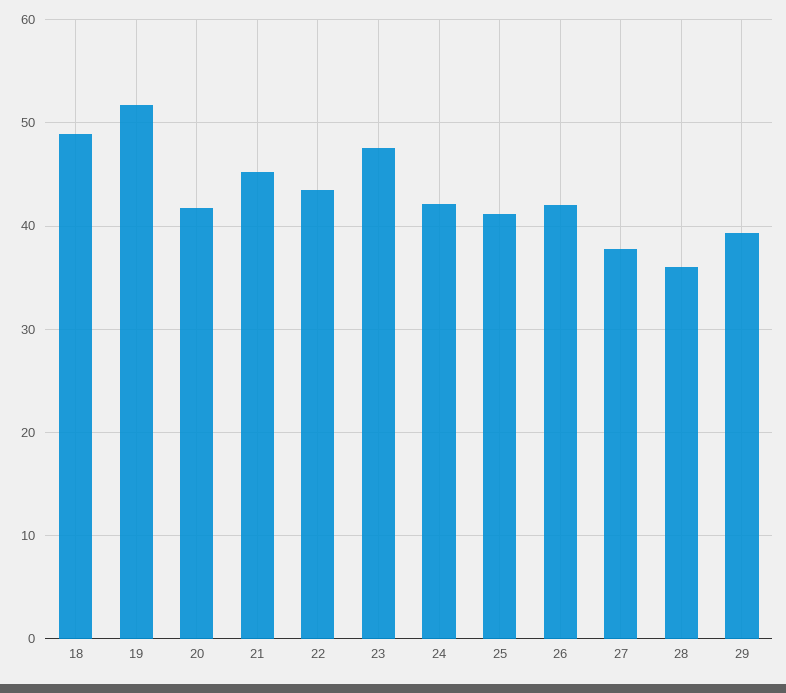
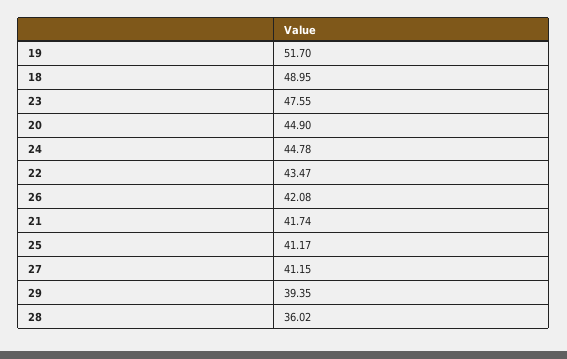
20: 42 -> 44.9
21: 45 -> 41.74
24: 42 -> 44.78
27: 38 -> 41.15

